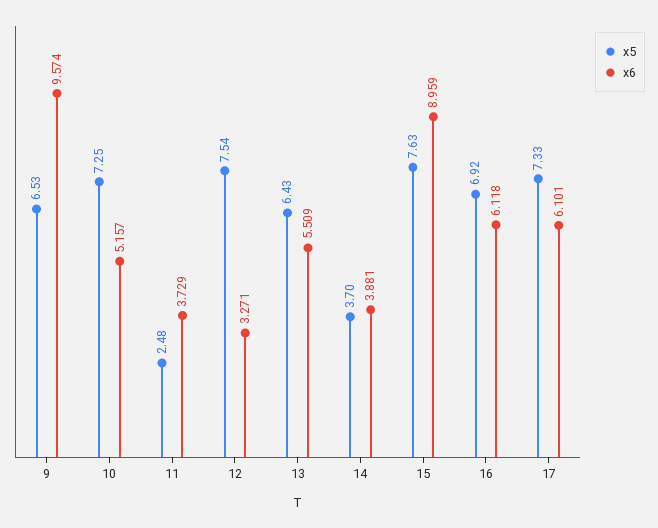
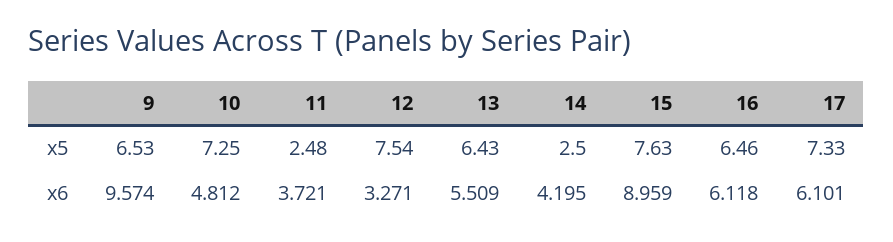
x6, 10: 5.157 -> 4.812
x6, 11: 3.729 -> 3.721
x5, 14: 3.7 -> 2.5
x6, 14: 3.881 -> 4.195
x5, 16: 6.92 -> 6.46

